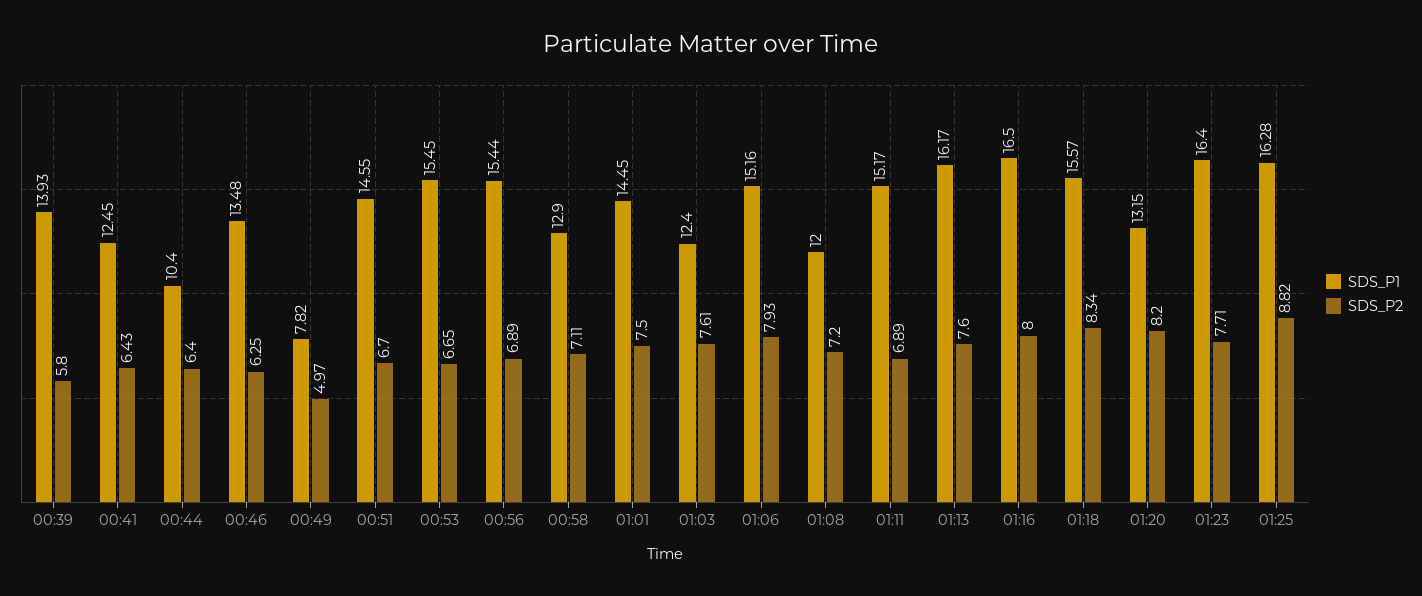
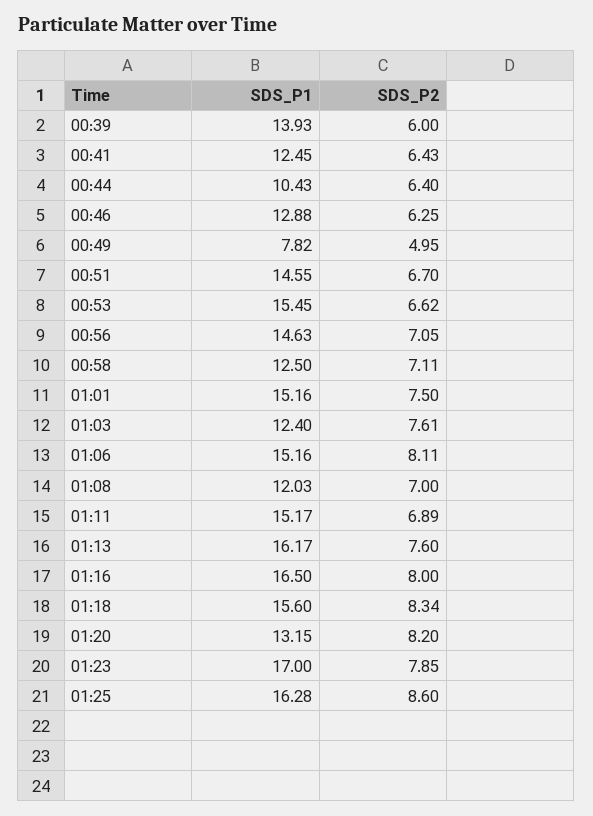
SDS_P2, 00:39: 5.8 -> 6
SDS_P1, 00:44: 10.4 -> 10.43
SDS_P1, 00:46: 13.48 -> 12.88
SDS_P2, 00:49: 4.97 -> 4.95
SDS_P2, 00:53: 6.65 -> 6.62
SDS_P1, 00:56: 15.44 -> 14.63
SDS_P2, 00:56: 6.89 -> 7.05
SDS_P1, 00:58: 12.9 -> 12.5
SDS_P1, 01:01: 14.45 -> 15.16
SDS_P2, 01:06: 7.93 -> 8.11
SDS_P1, 01:08: 12 -> 12.03
SDS_P2, 01:08: 7.2 -> 7
SDS_P1, 01:18: 15.57 -> 15.6
SDS_P1, 01:23: 16.4 -> 17
SDS_P2, 01:23: 7.71 -> 7.85
SDS_P2, 01:25: 8.82 -> 8.6

